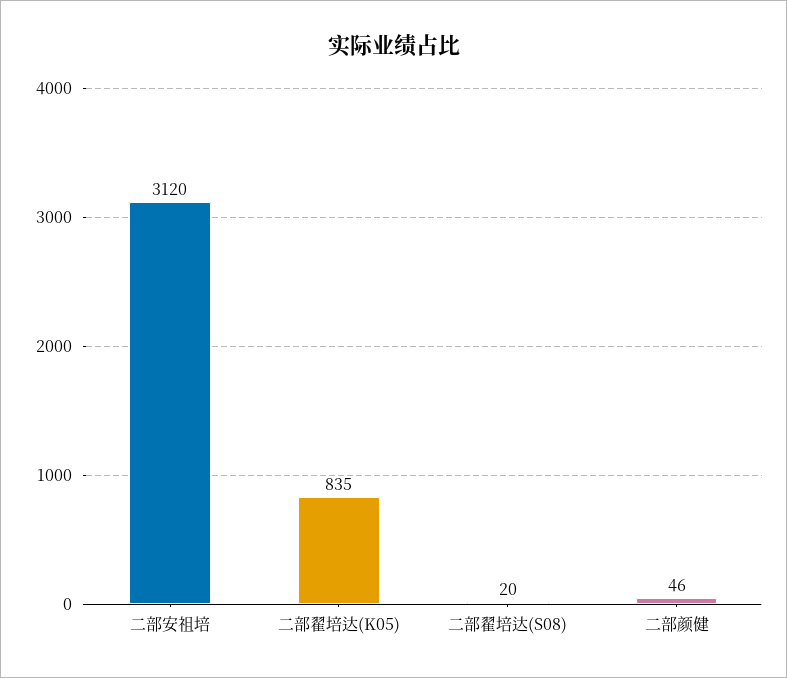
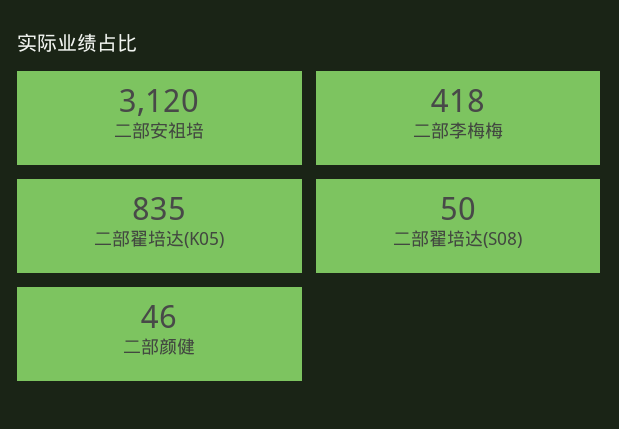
二部翟培达(S08): 20 -> 50
二部李梅梅: none -> 418

